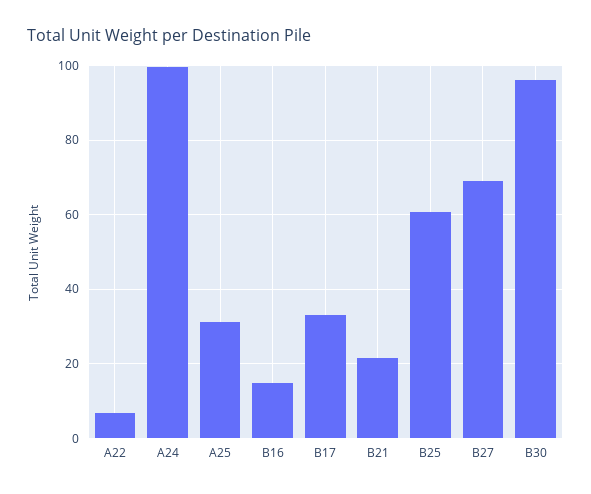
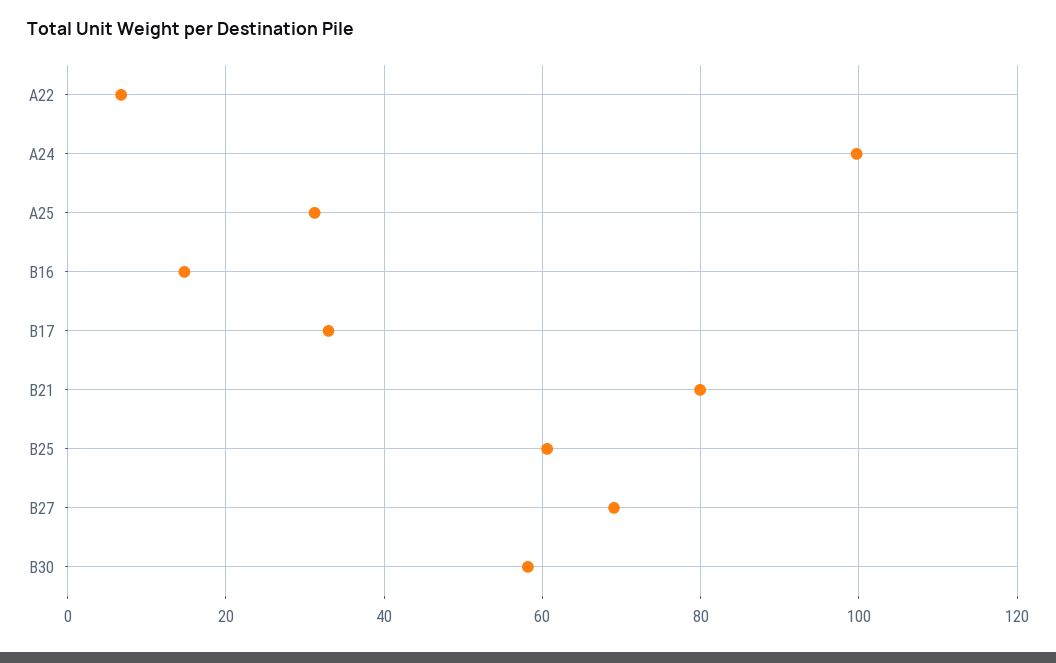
B21: 22 -> 80
B30: 96 -> 58

